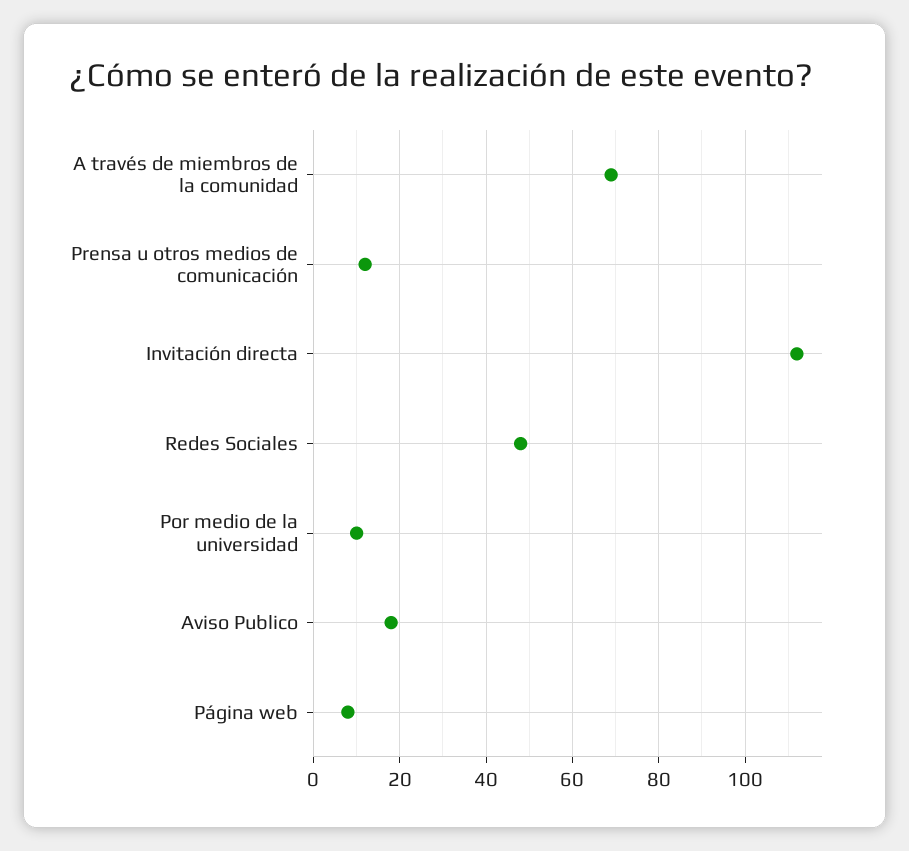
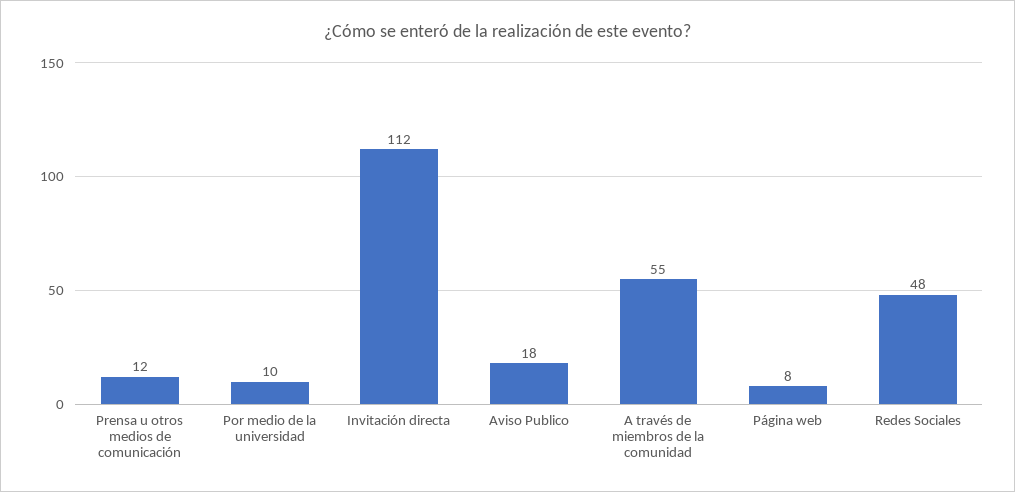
A través de miembros de la comunidad: 70 -> 55

